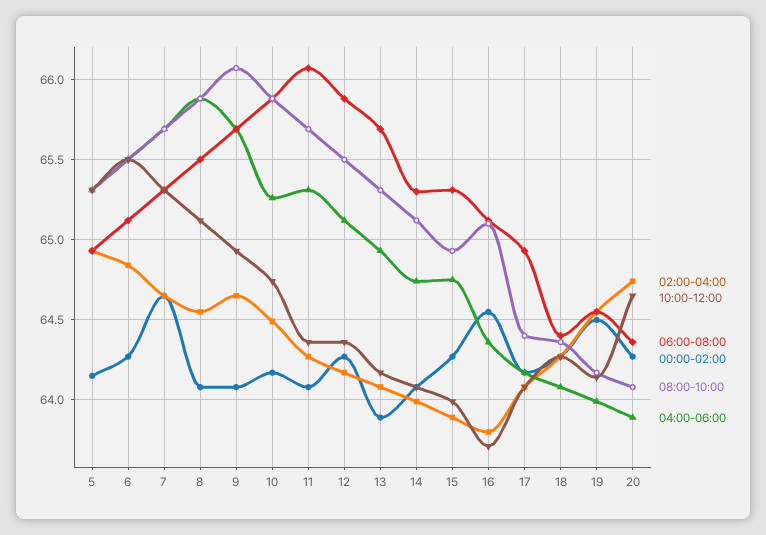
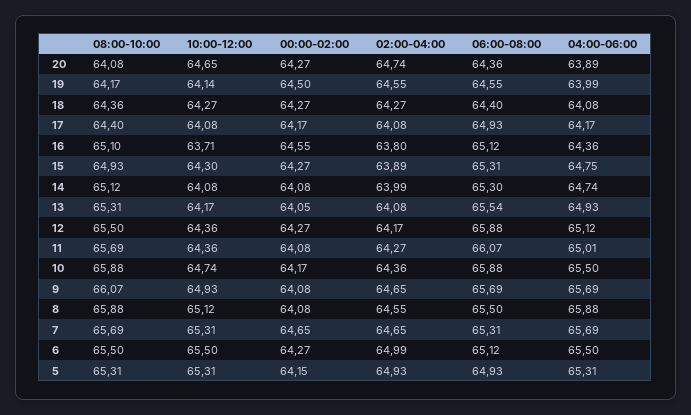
02:00-04:00, 6: 64.85 -> 64.99
02:00-04:00, 10: 64.5 -> 64.36
04:00-06:00, 10: 65.25 -> 65.5
04:00-06:00, 11: 65.3 -> 65.01
06:00-08:00, 13: 65.7 -> 65.54
00:00-02:00, 13: 63.9 -> 64.05
10:00-12:00, 15: 64 -> 64.3

